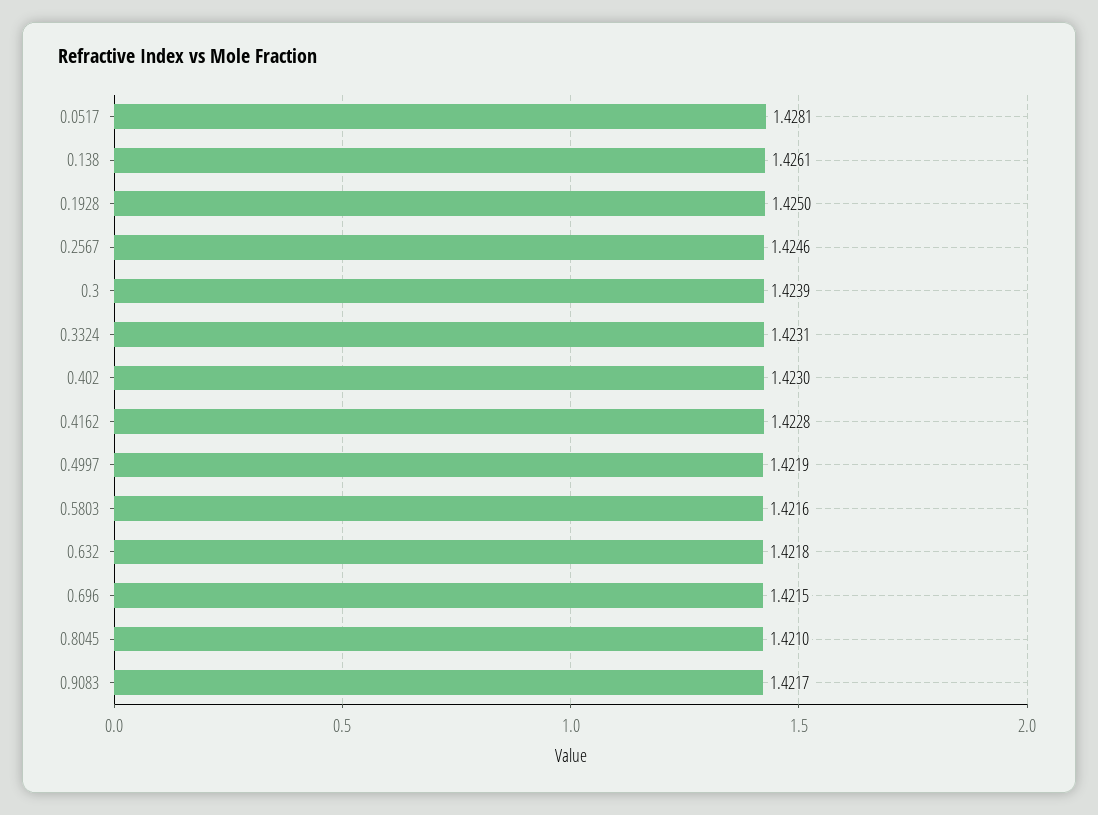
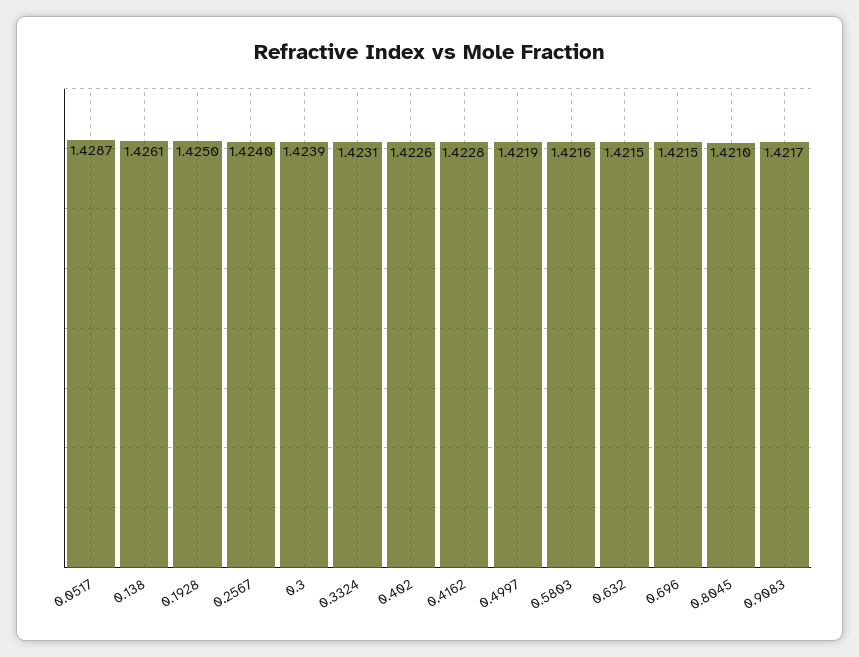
0.0517: 1.4281 -> 1.4287
0.2567: 1.4246 -> 1.424
0.402: 1.423 -> 1.4226
0.632: 1.4218 -> 1.4215

